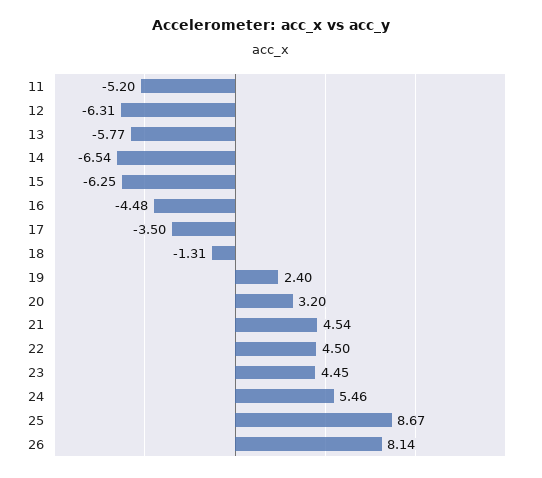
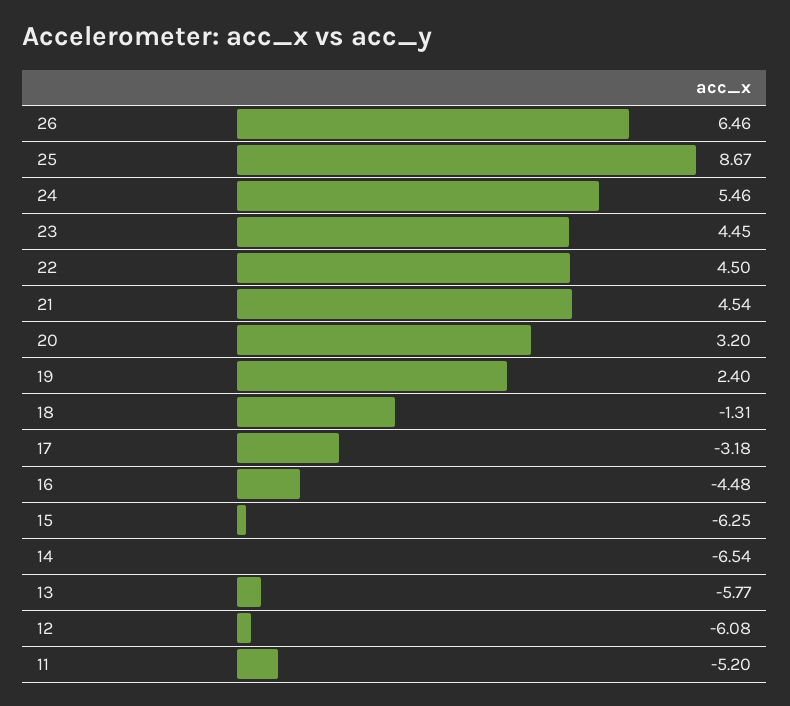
12: -6.31 -> -6.08
17: -3.5 -> -3.18
26: 8.14 -> 6.46

